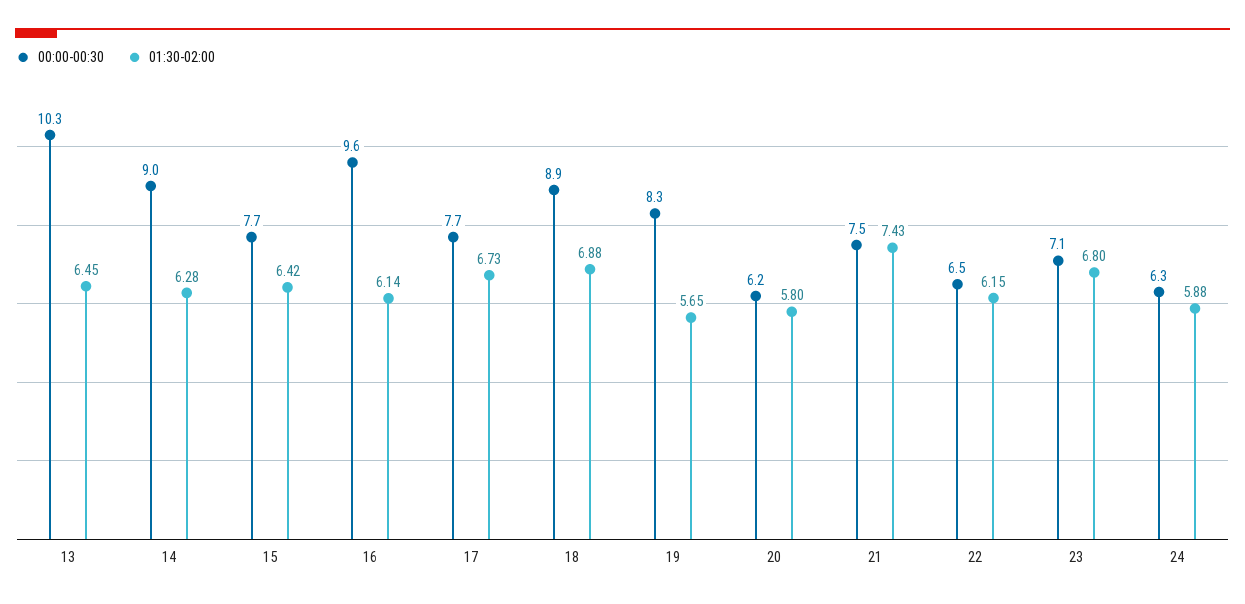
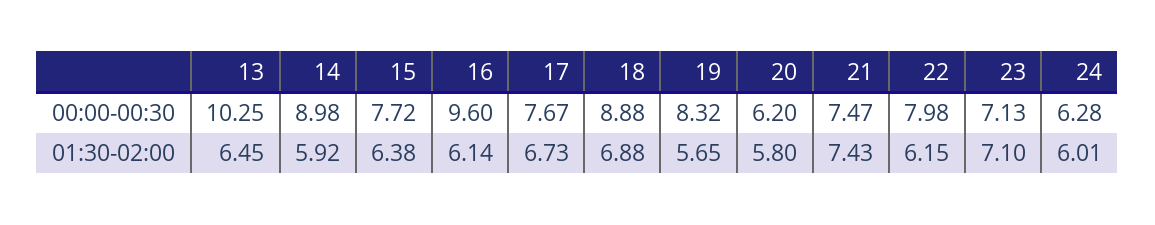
01:30-02:00, 14: 6.28 -> 5.92
01:30-02:00, 15: 6.42 -> 6.38
00:00-00:30, 22: 6.5 -> 7.98
01:30-02:00, 23: 6.8 -> 7.1
01:30-02:00, 24: 5.88 -> 6.01

